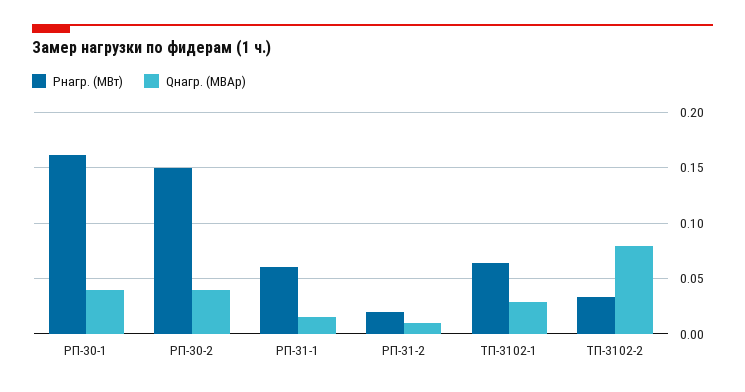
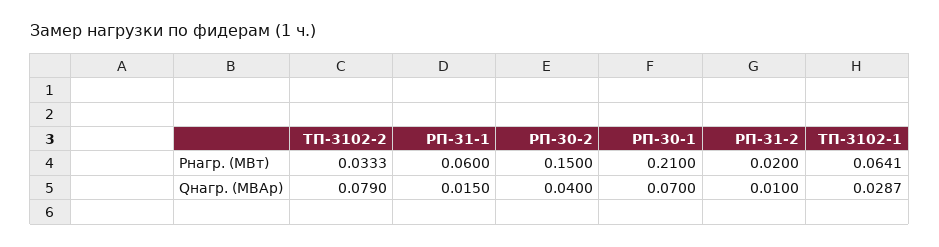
Pнагр. (МВт), РП-30-1: 0.16 -> 0.21
Qнагр. (МВАр), РП-30-1: 0.04 -> 0.07

